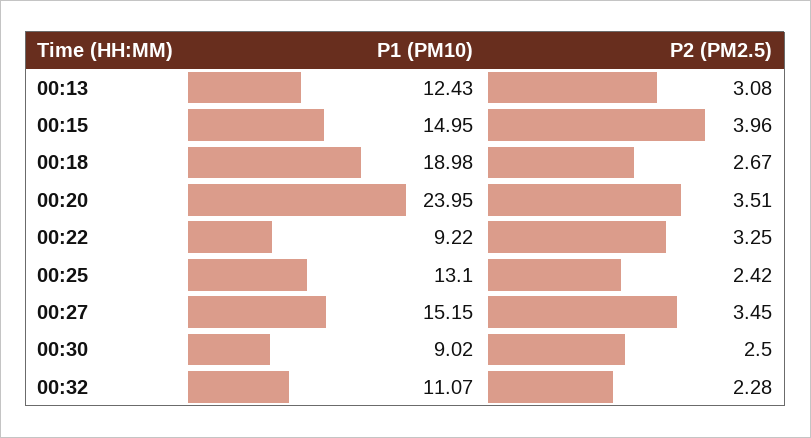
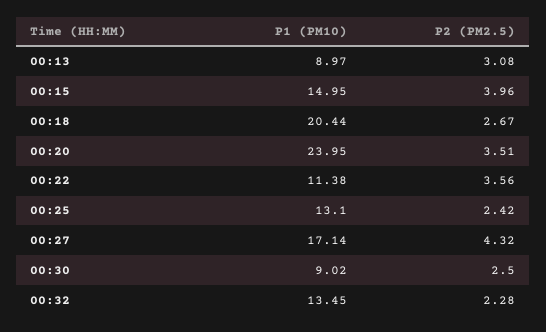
P1 (PM10), 00:13: 12.43 -> 8.97
P1 (PM10), 00:18: 18.98 -> 20.44
P1 (PM10), 00:22: 9.22 -> 11.38
P2 (PM2.5), 00:22: 3.25 -> 3.56
P1 (PM10), 00:27: 15.15 -> 17.14
P2 (PM2.5), 00:27: 3.45 -> 4.32
P1 (PM10), 00:32: 11.07 -> 13.45

